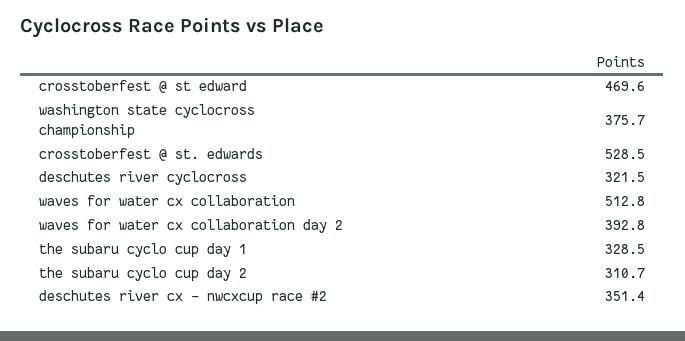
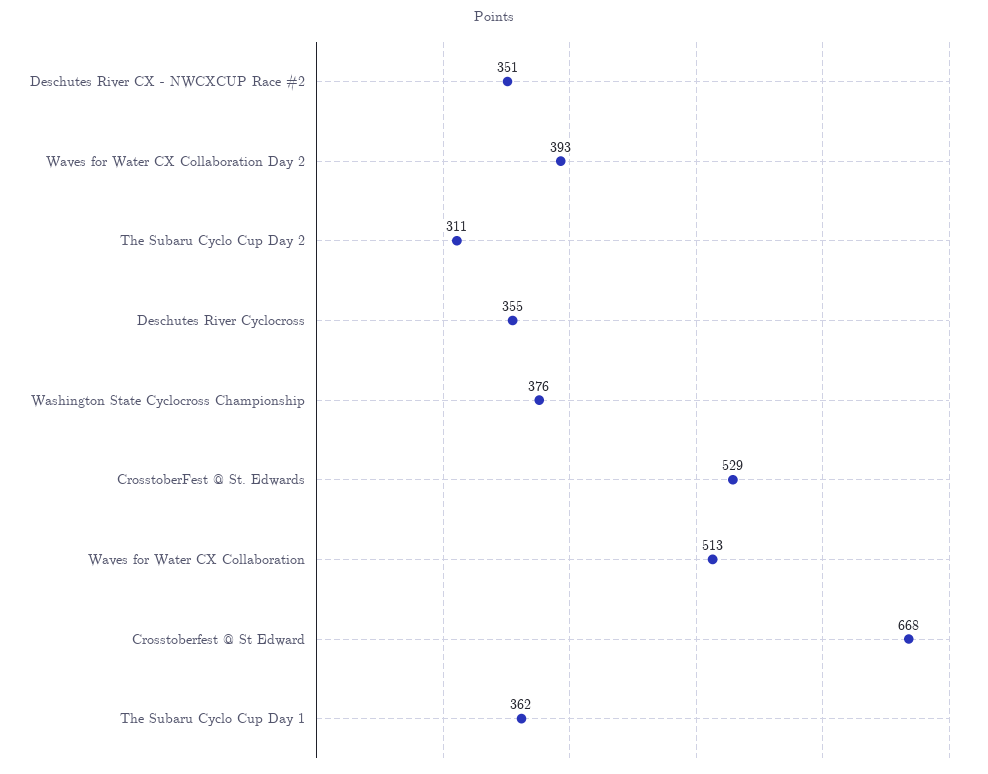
crosstoberfest @ st edward: 469.6 -> 668
deschutes river cyclocross: 321.5 -> 355
the subaru cyclo cup day 1: 328.5 -> 362

